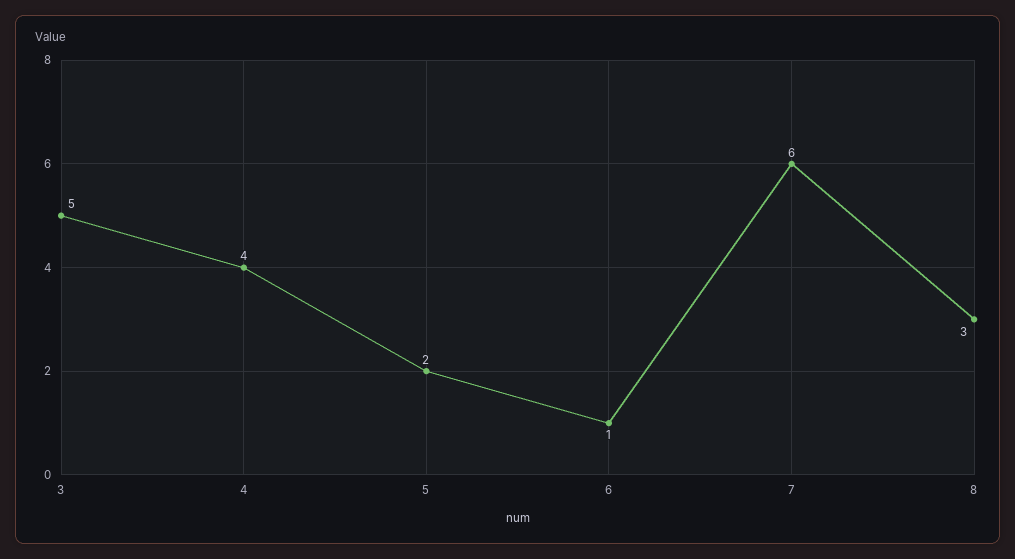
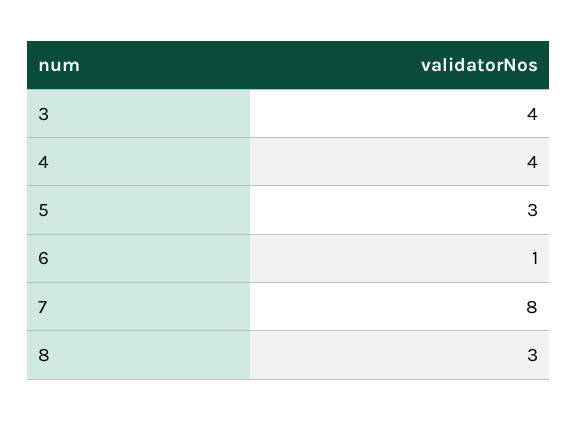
3: 5 -> 4
5: 2 -> 3
7: 6 -> 8

